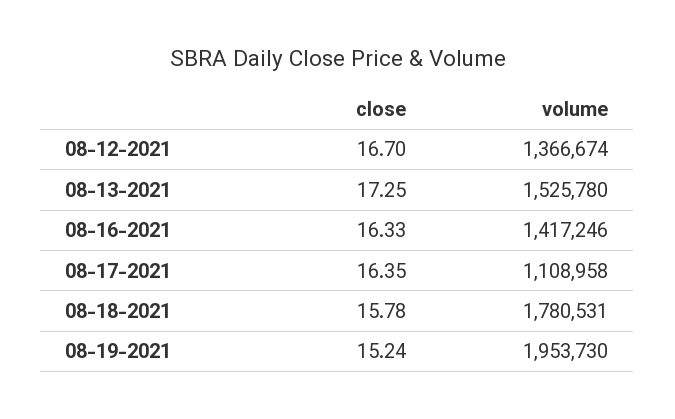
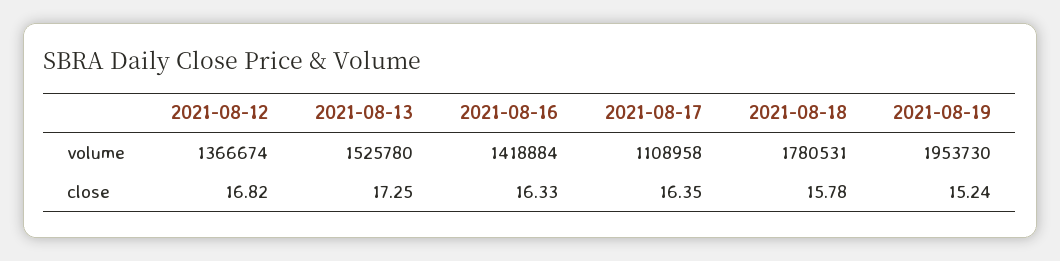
close, 08-12-2021: 16.7 -> 16.82
volume, 08-16-2021: 1417246 -> 1418884

